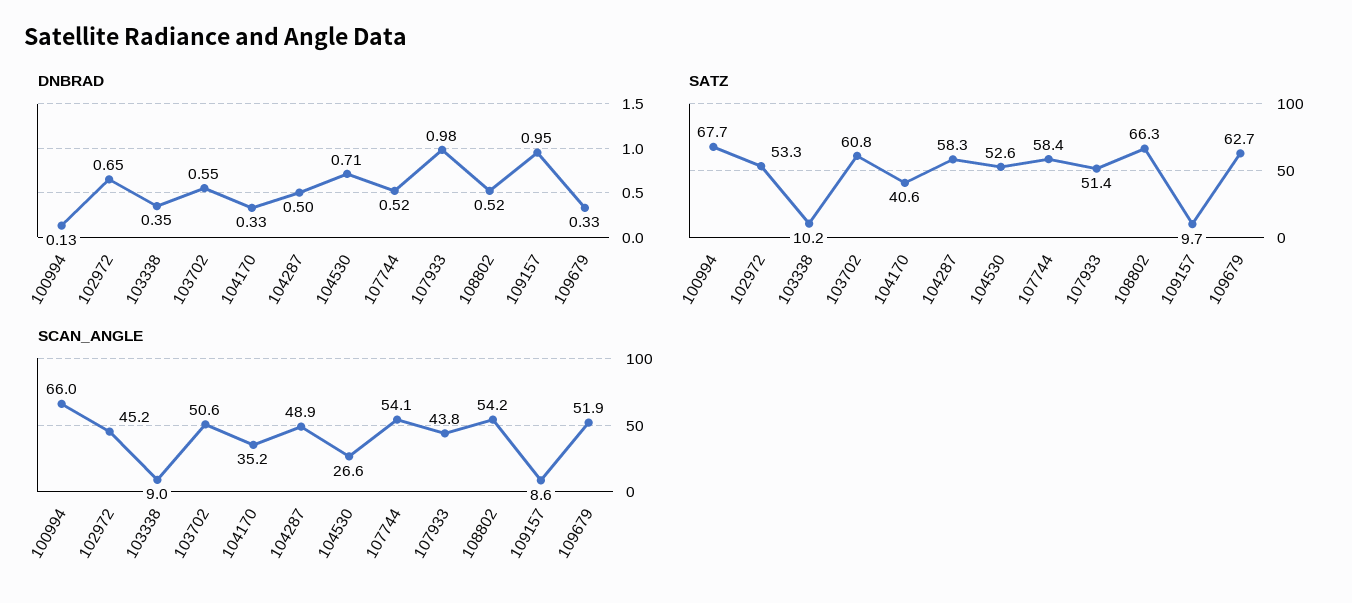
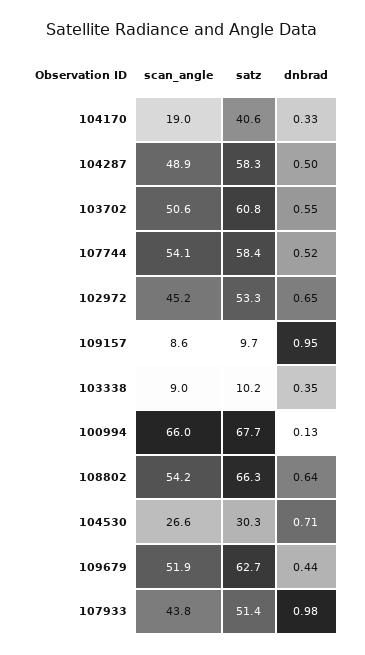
DNBRAD, 108802: 0.52 -> 0.64
DNBRAD, 109679: 0.33 -> 0.44
SATZ, 104530: 52.6 -> 30.3
SCAN_ANGLE, 104170: 35.2 -> 19

